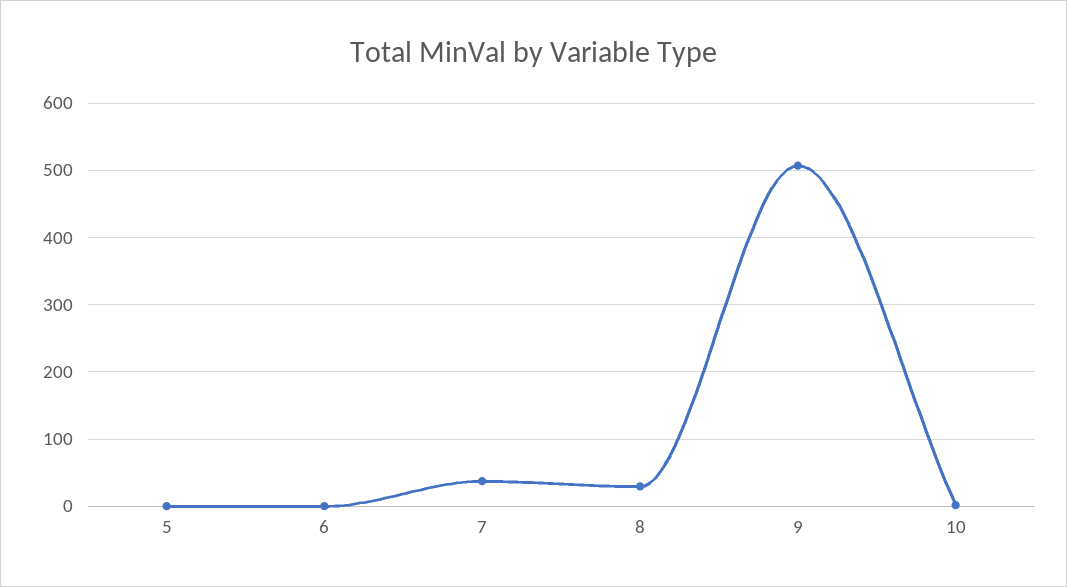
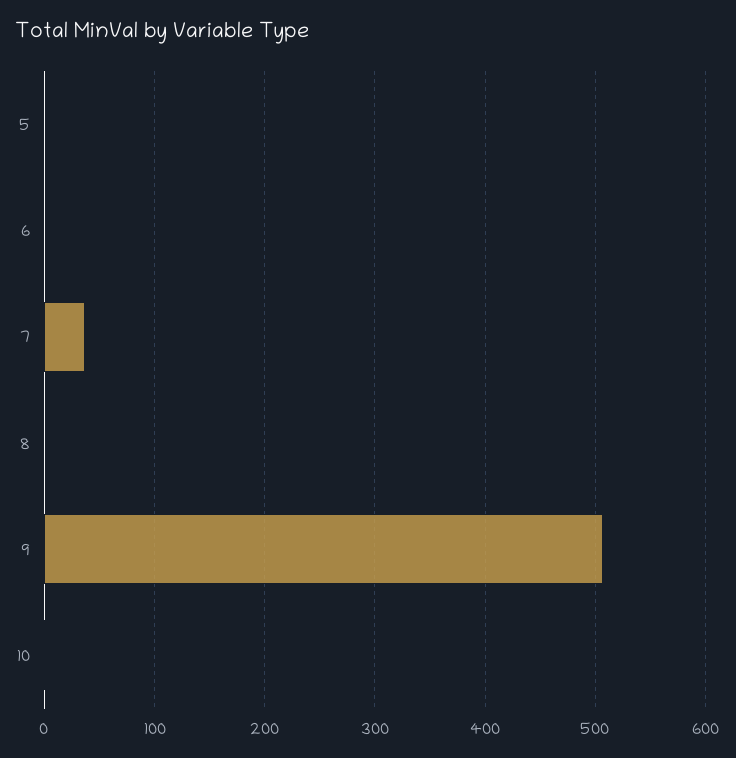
8: 30 -> 0

